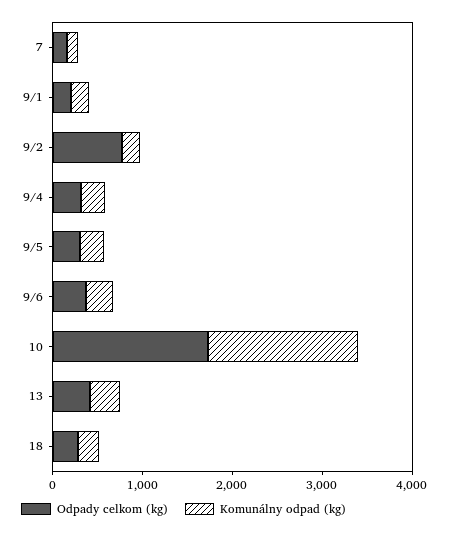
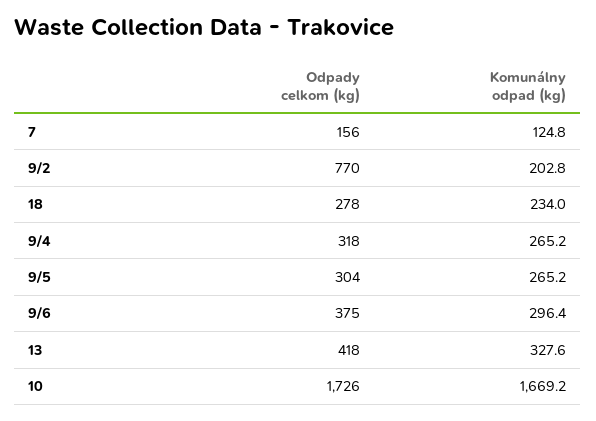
Odpady celkom (kg), 9/1: 200 -> none
Komunálny odpad (kg), 9/1: 200 -> none

